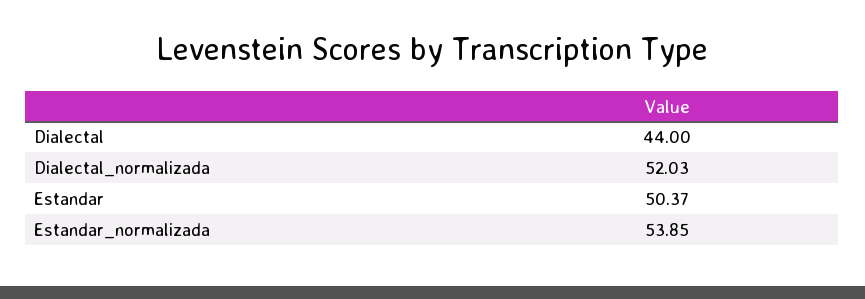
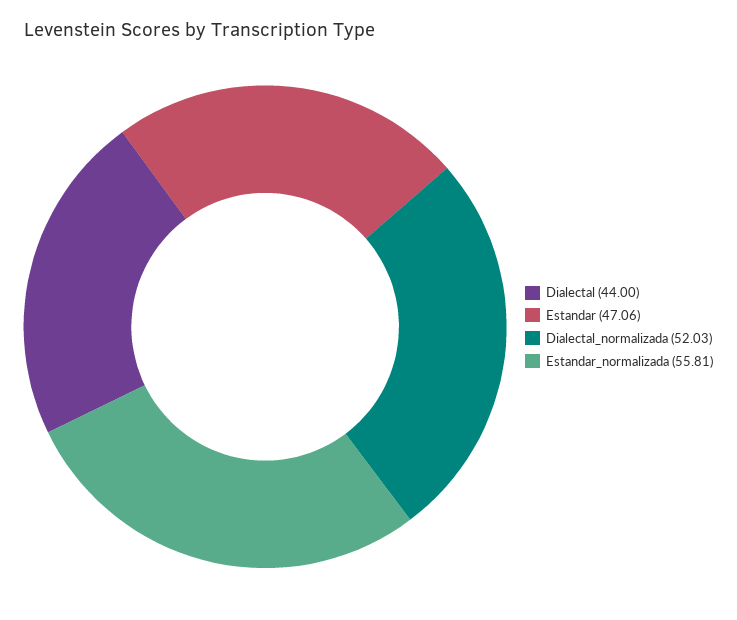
Estandar: 50.37 -> 47.06
Estandar_normalizada: 53.85 -> 55.81

